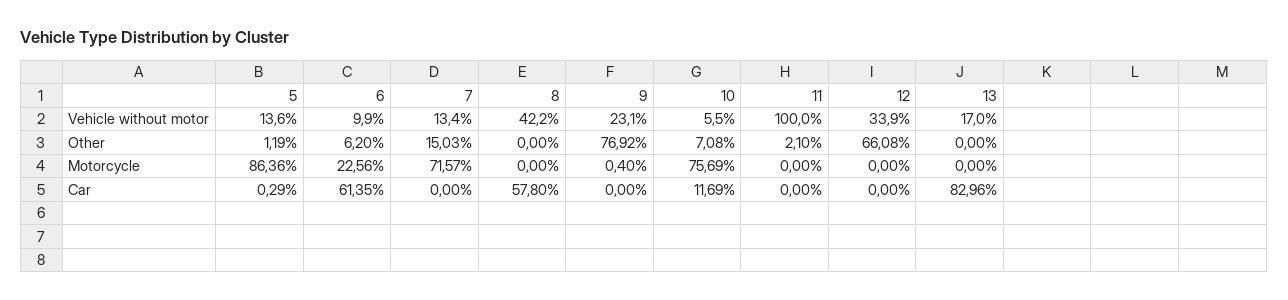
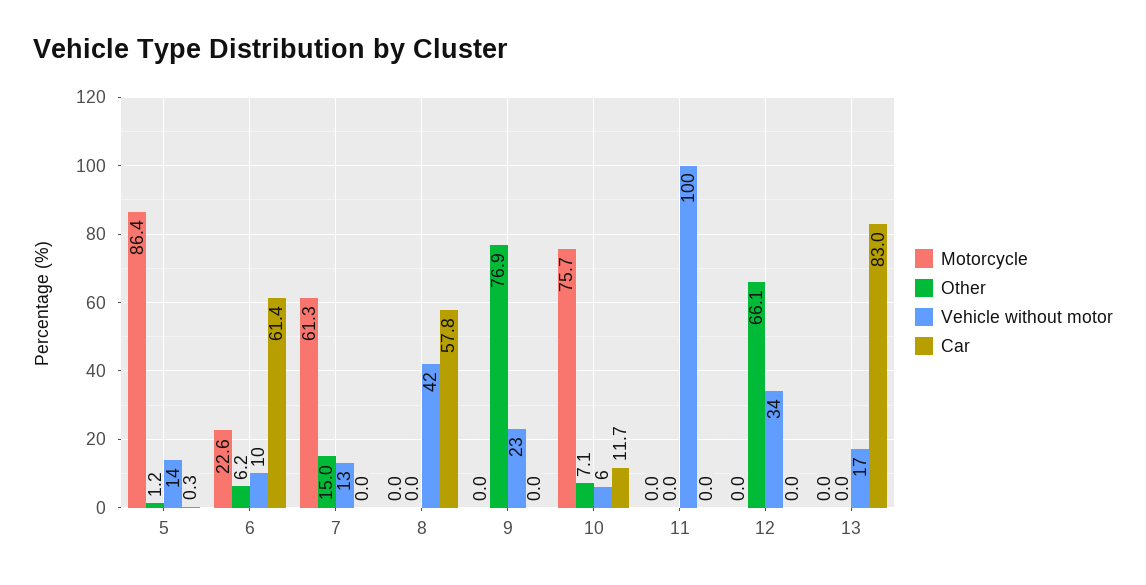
Other, 11: 2.1 -> 0
Motorcycle, 7: 71.57 -> 61.3
Motorcycle, 9: 0.4 -> 0

